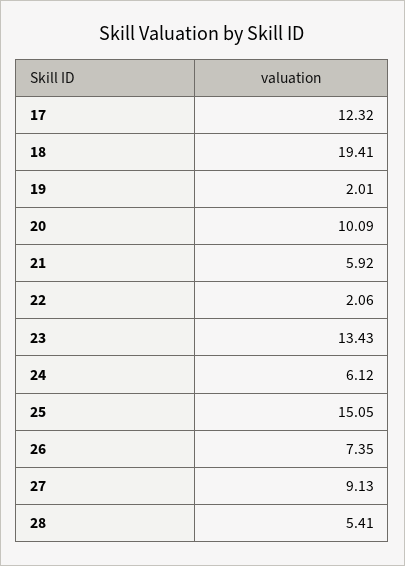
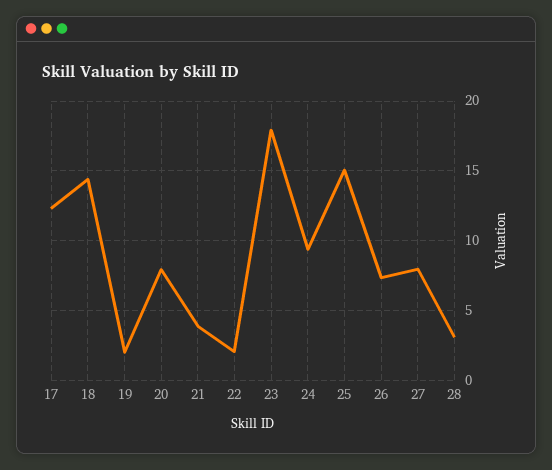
18: 19.41 -> 14.5
20: 10.09 -> 8
21: 5.92 -> 4
23: 13.43 -> 18
24: 6.12 -> 9.5
27: 9.13 -> 8
28: 5.41 -> 3

